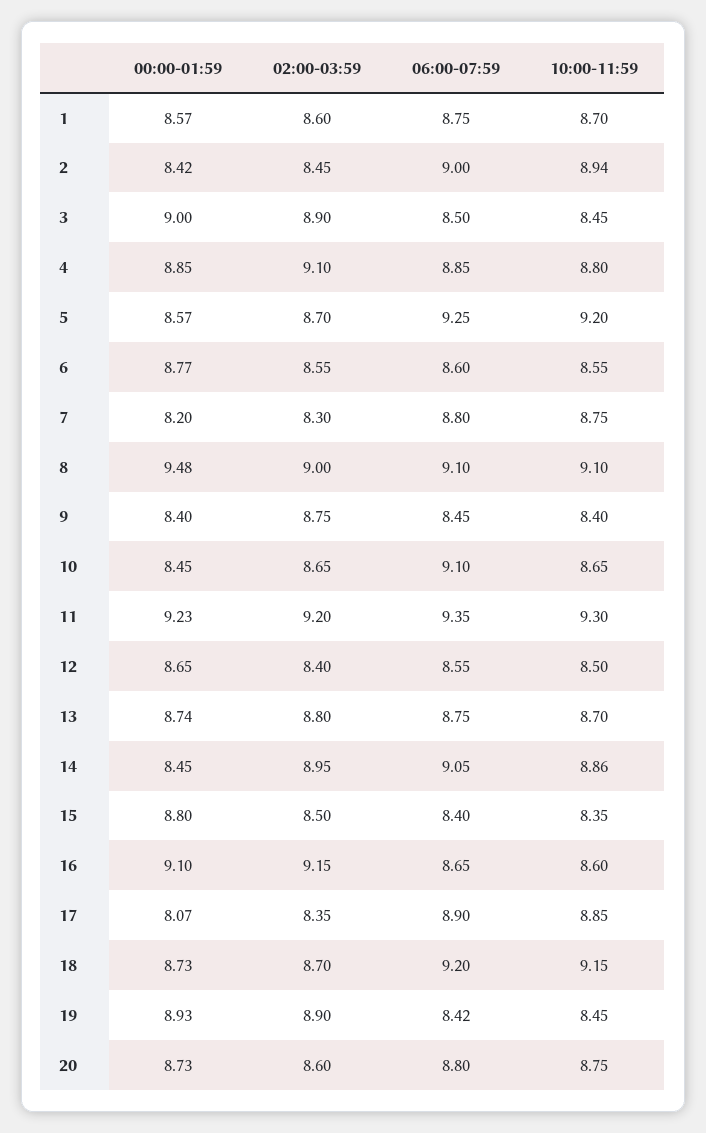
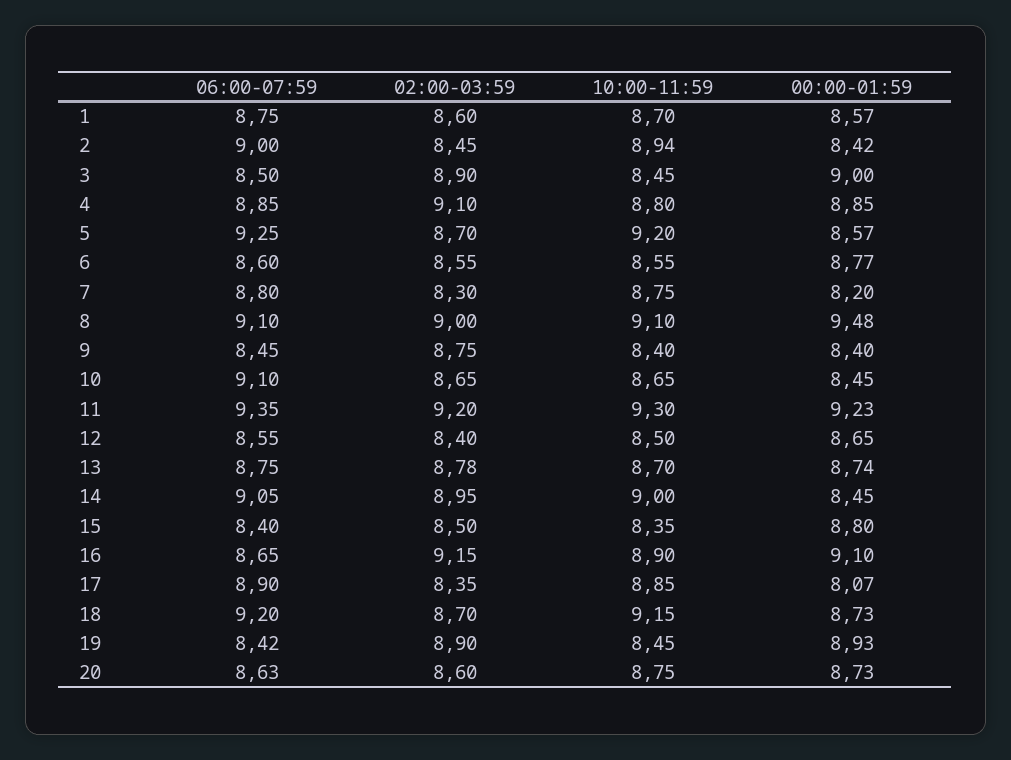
02:00-03:59, 13: 8.8 -> 8.78
10:00-11:59, 14: 8.86 -> 9
10:00-11:59, 16: 8.6 -> 8.9
06:00-07:59, 20: 8.8 -> 8.63

